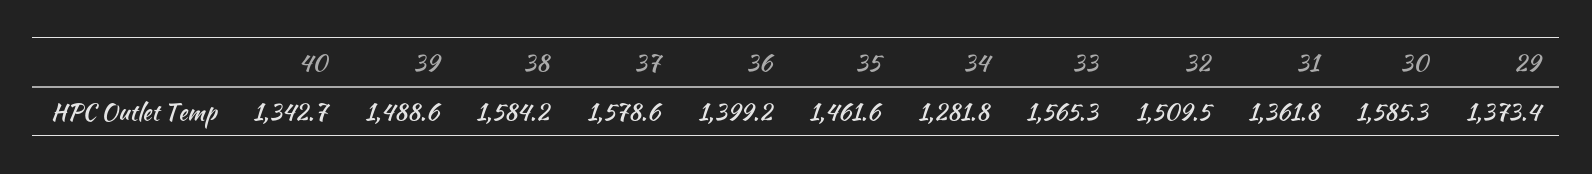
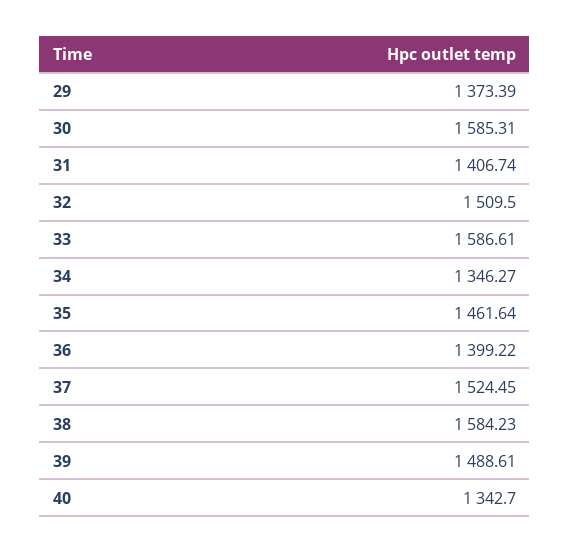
37: 1578.6 -> 1524.45
34: 1281.8 -> 1346.27
33: 1565.3 -> 1586.61
31: 1361.8 -> 1406.74

